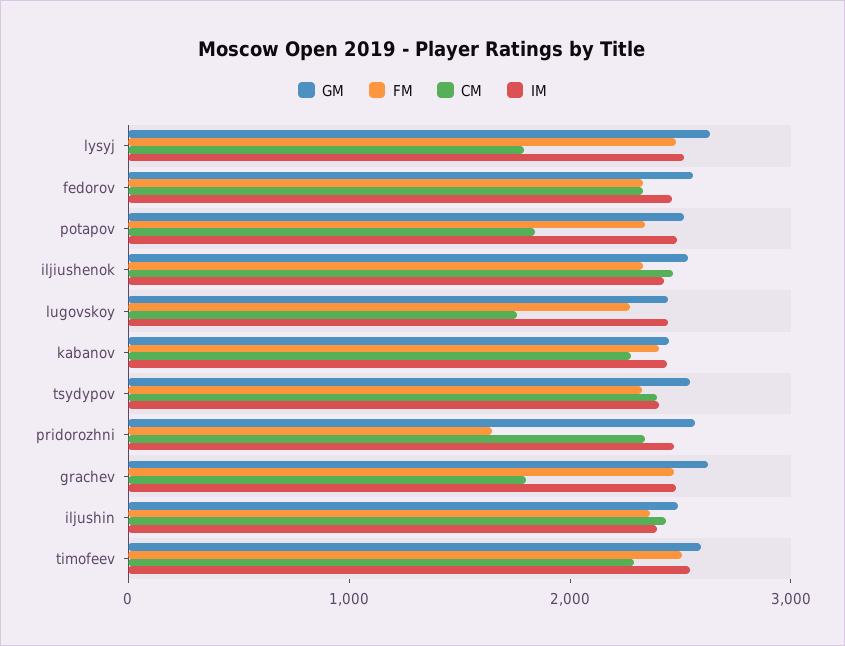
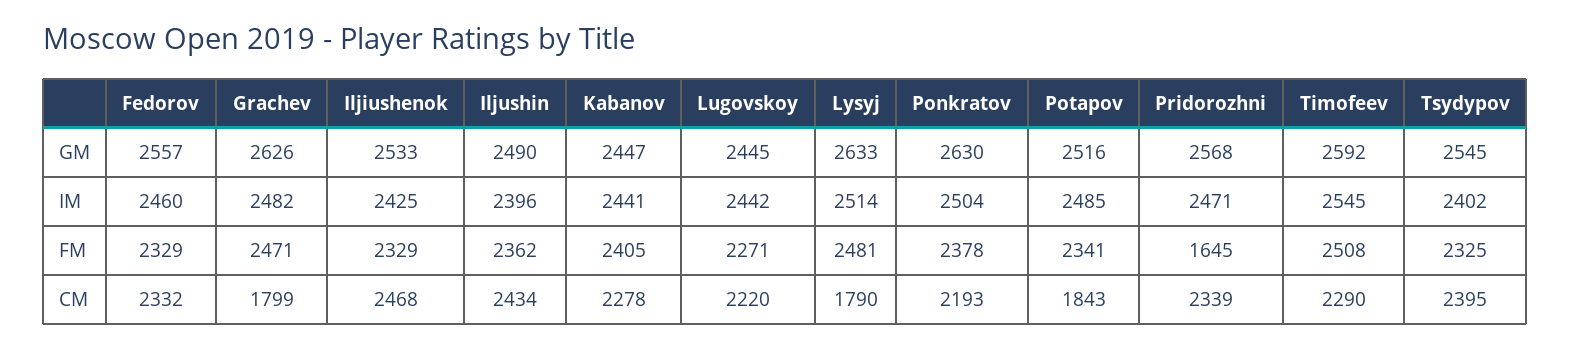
CM, lugovskoy: 1800 -> 2220
GM, Ponkratov: none -> 2630
IM, Ponkratov: none -> 2504
FM, Ponkratov: none -> 2378
CM, Ponkratov: none -> 2193

